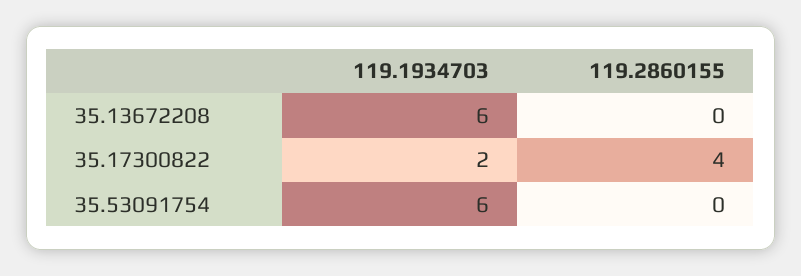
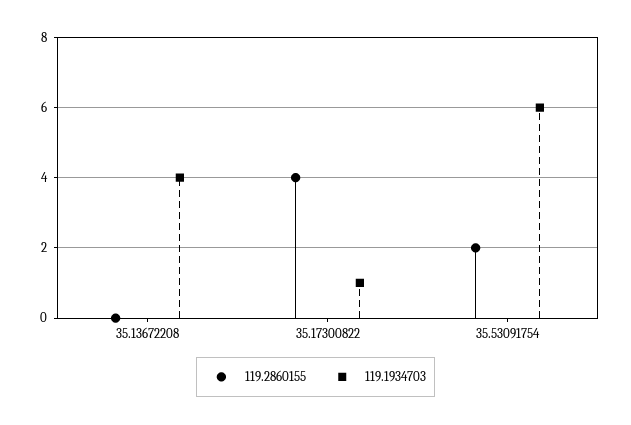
119.1934703, 35.13672208: 6 -> 4
119.1934703, 35.17300822: 2 -> 1
119.2860155, 35.53091754: 0 -> 2

